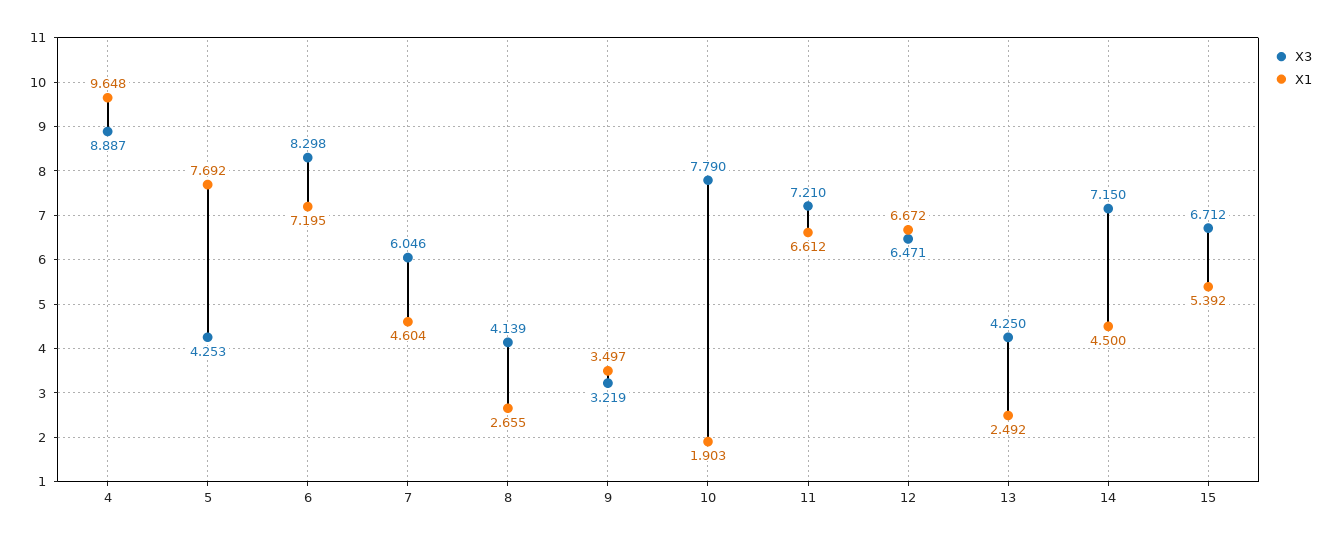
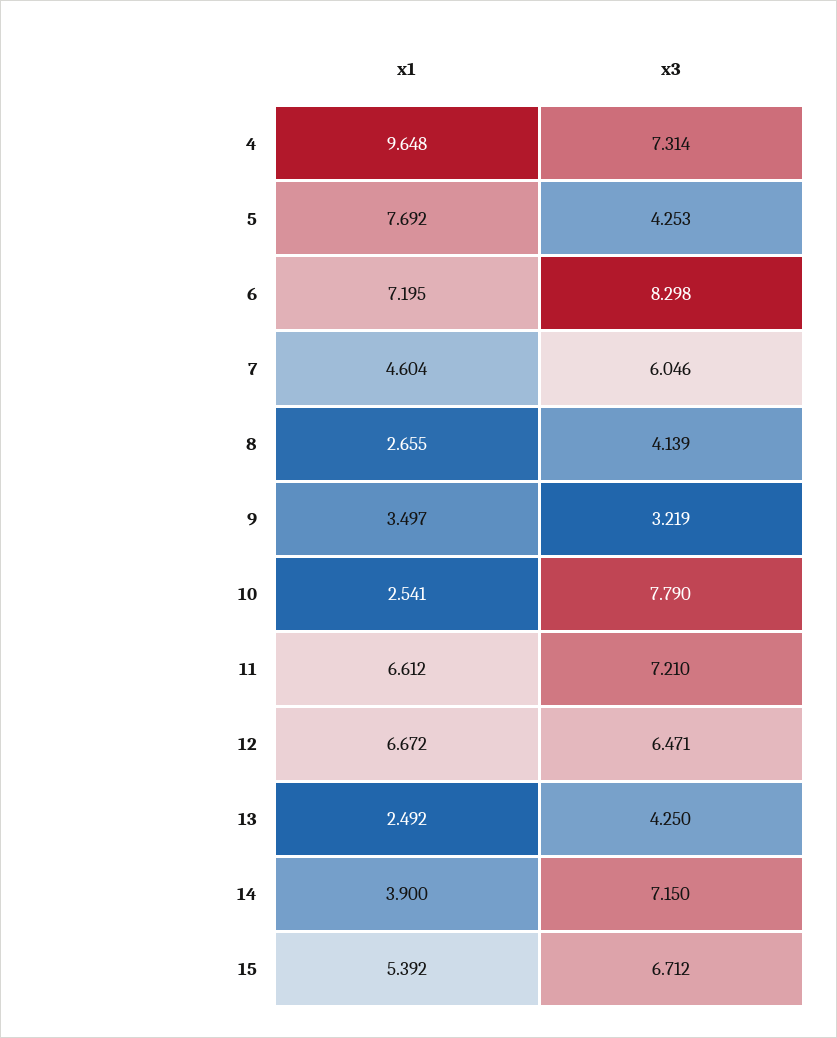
X3, 4: 8.887 -> 7.314
X1, 10: 1.903 -> 2.541
X1, 14: 4.5 -> 3.9

